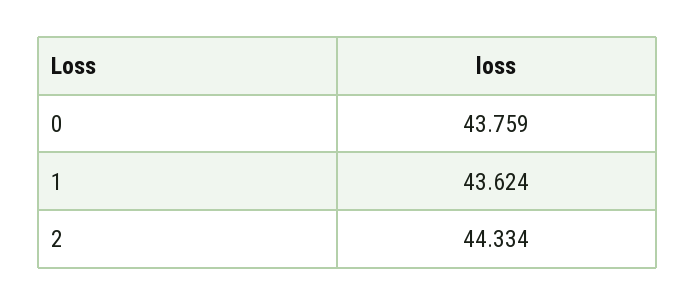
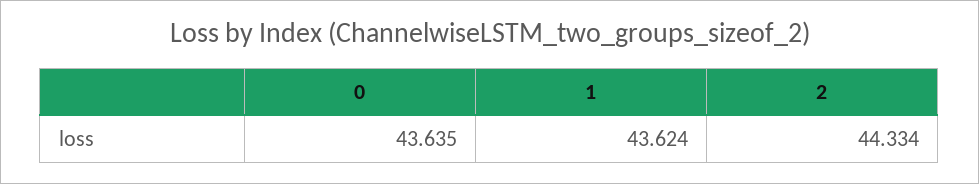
0: 43.759 -> 43.635

